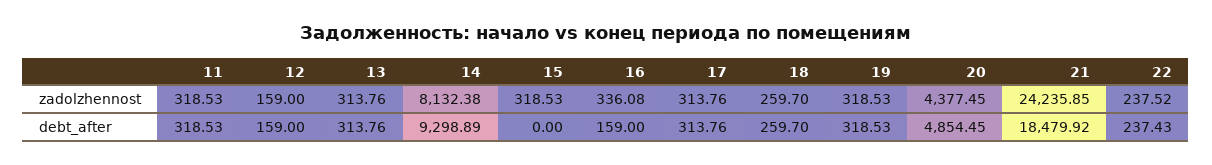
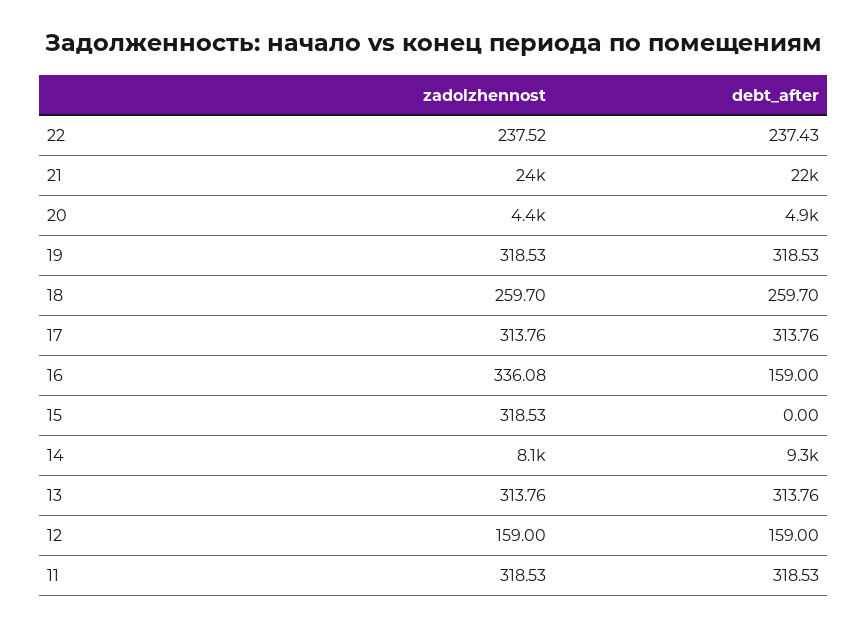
21, debt_after: 18479.92 -> 22000

